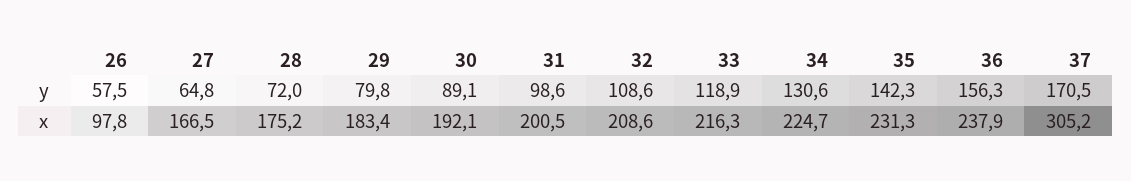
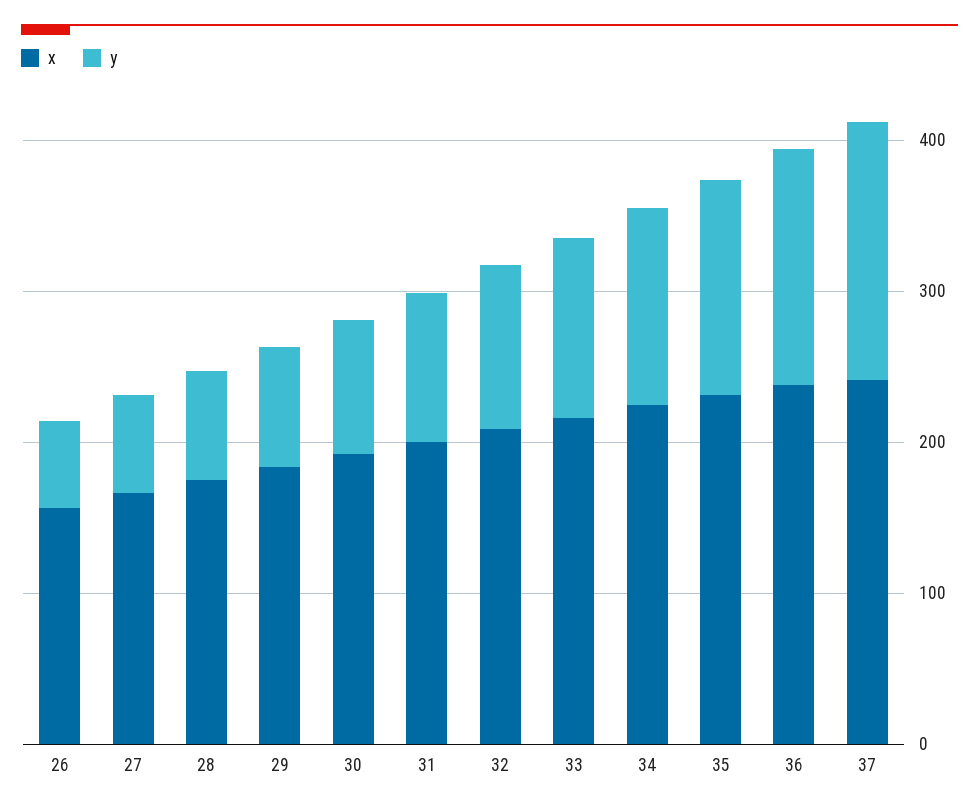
x, 26: 97.8 -> 160
x, 37: 305.2 -> 240

